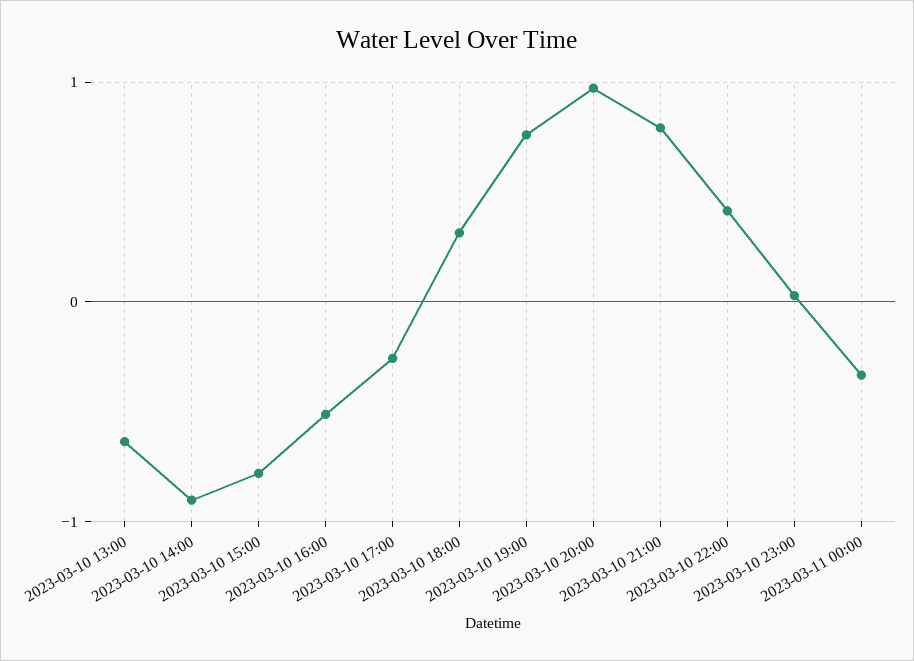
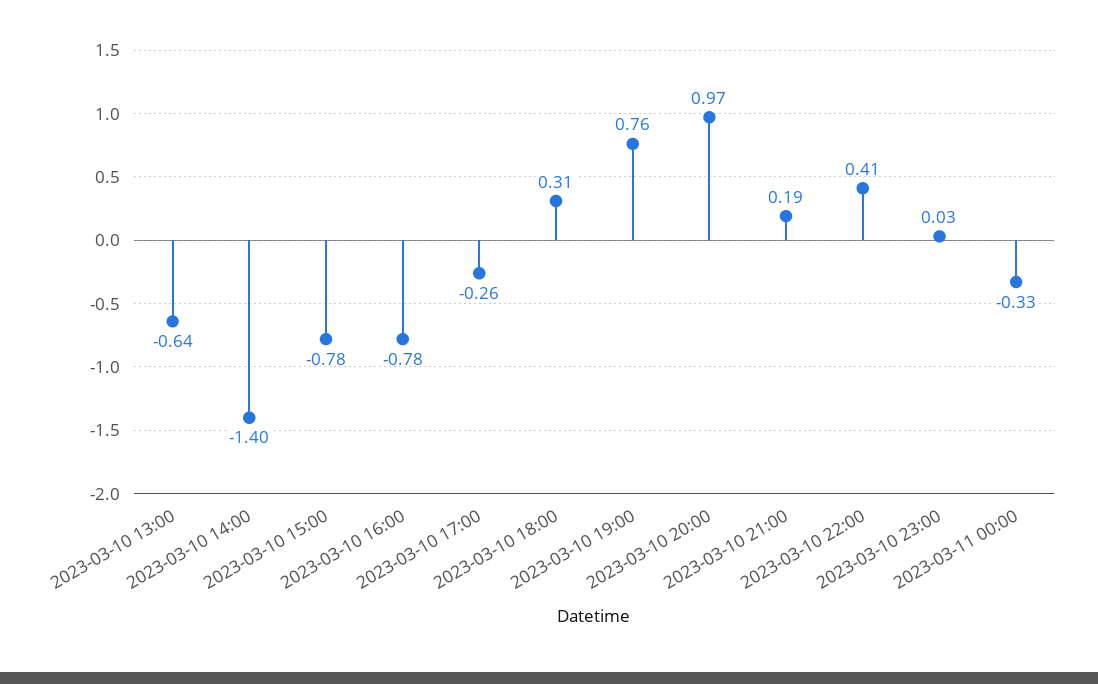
2023-03-10 14:00: -0.9 -> -1.4
2023-03-10 16:00: -0.5 -> -0.78
2023-03-10 21:00: 0.8 -> 0.19

